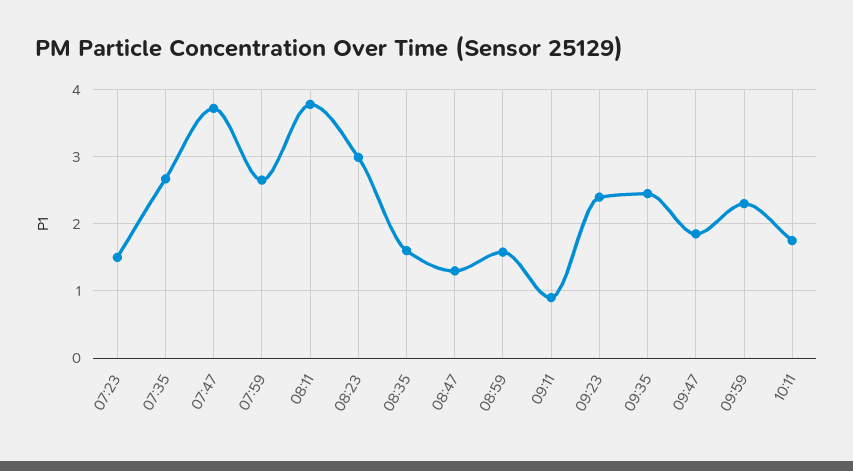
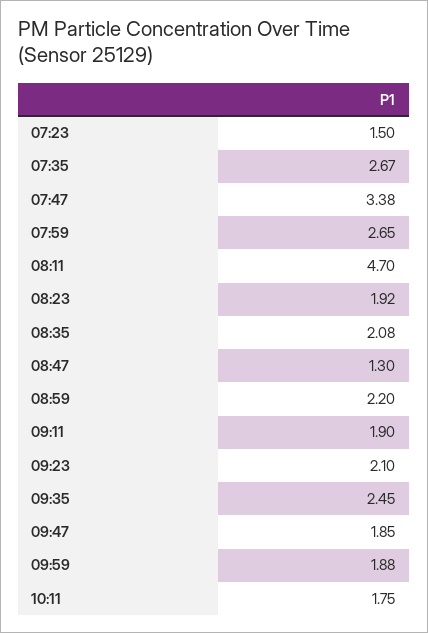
07:47: 3.7 -> 3.38
08:11: 3.8 -> 4.7
08:23: 3 -> 1.92
08:35: 1.6 -> 2.08
08:59: 1.6 -> 2.2
09:11: 0.9 -> 1.9
09:23: 2.4 -> 2.1
09:59: 2.3 -> 1.88

